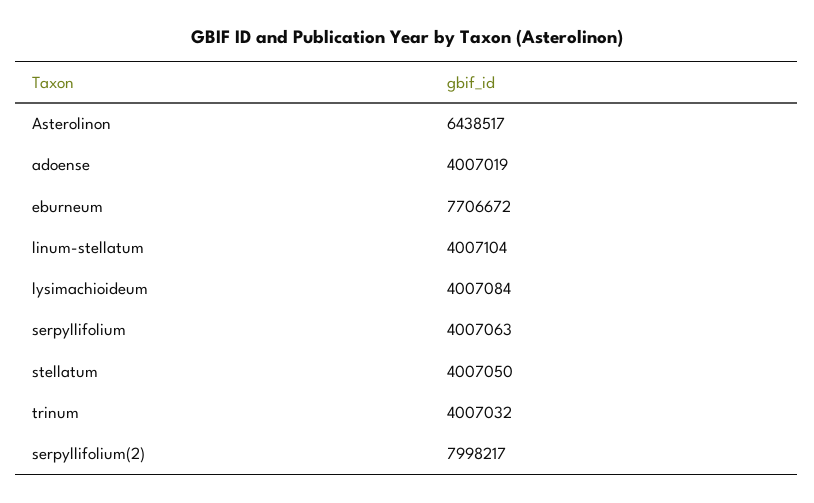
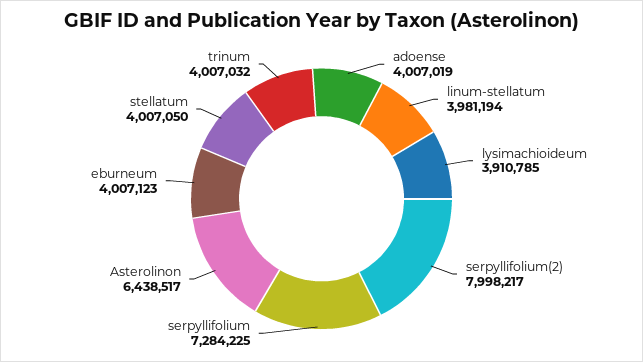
eburneum: 7706672 -> 4007123
linum-stellatum: 4007104 -> 3981194
lysimachioideum: 4007084 -> 3910785
serpyllifolium: 4007063 -> 7284225

